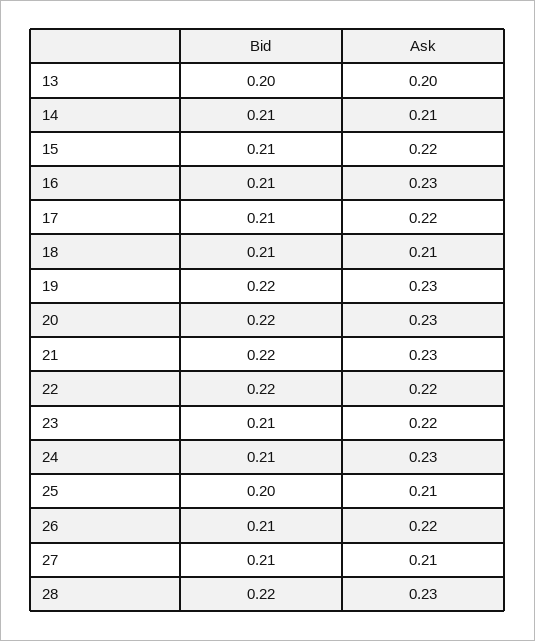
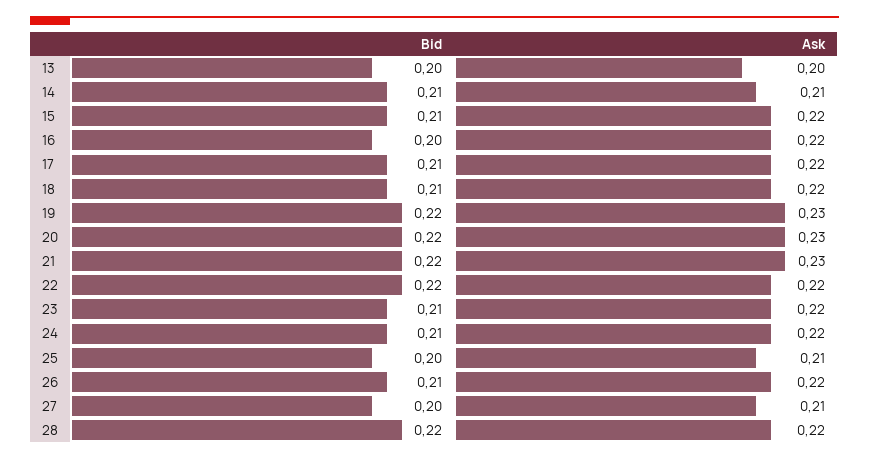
Bid, 16: 0.21 -> 0.2
Ask, 16: 0.23 -> 0.22
Ask, 18: 0.21 -> 0.22
Ask, 24: 0.23 -> 0.22
Bid, 27: 0.21 -> 0.2
Ask, 28: 0.23 -> 0.22

